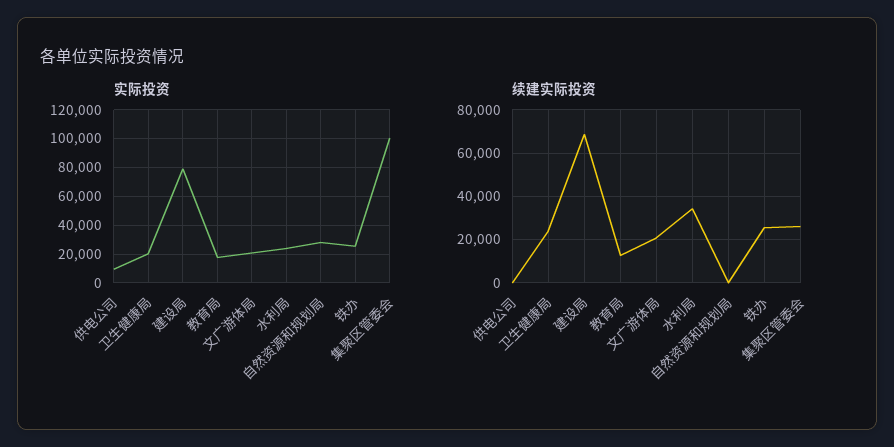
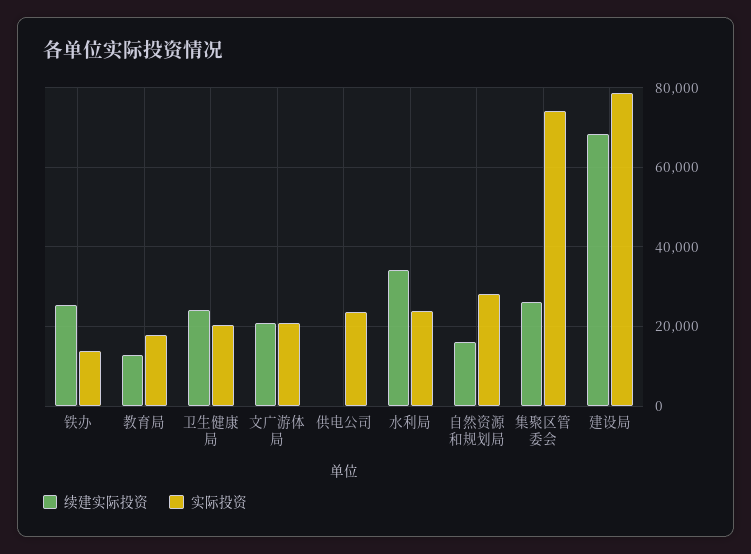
实际投资, 供电公司: 10000 -> 24000
实际投资, 铁办: 25000 -> 14000
实际投资, 集聚区管委会: 100000 -> 74000
续建实际投资, 自然资源和规划局: 0 -> 16000

